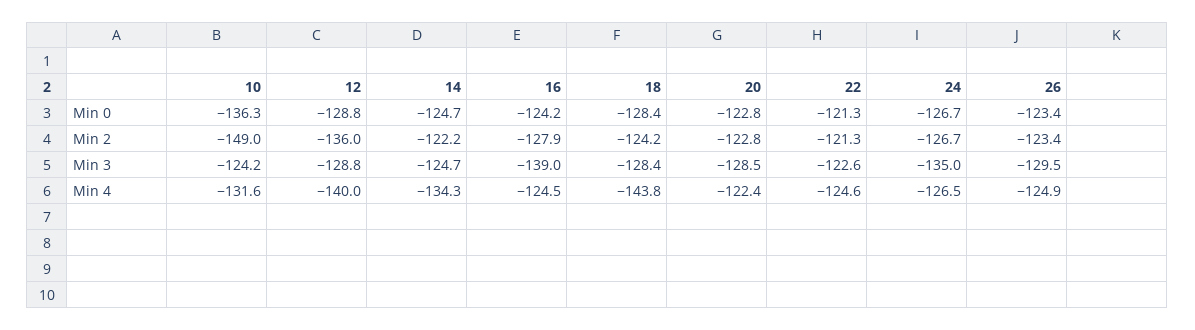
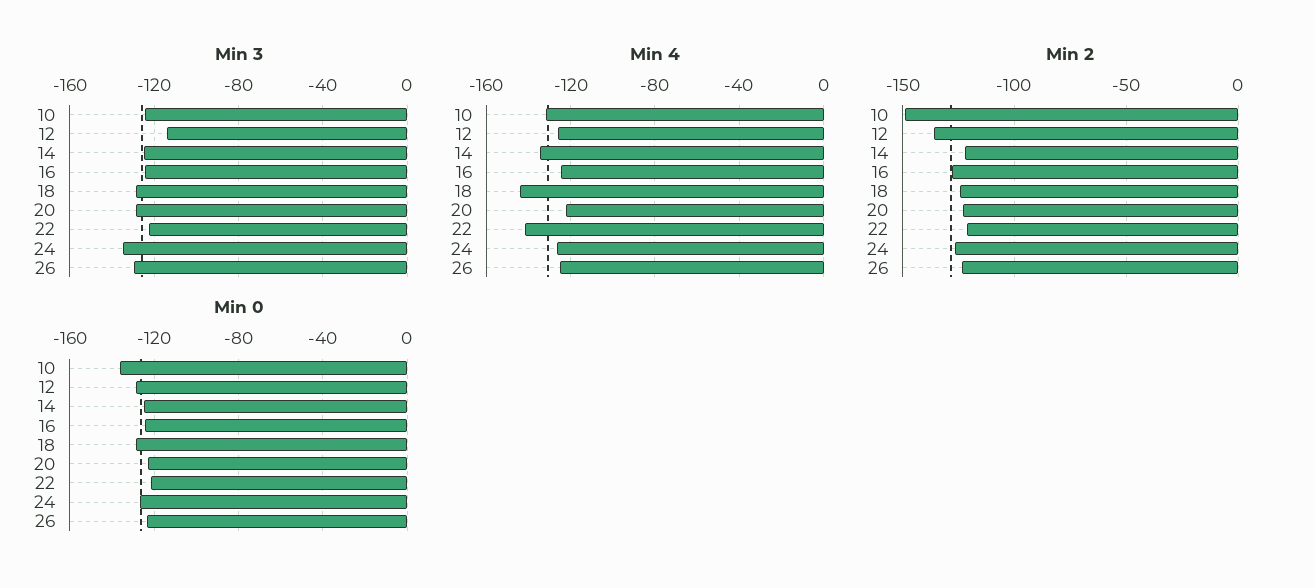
Min 3, 12: -128.8 -> -115
Min 3, 16: -139 -> -125
Min 4, 12: -140 -> -125
Min 4, 22: -124.6 -> -140

